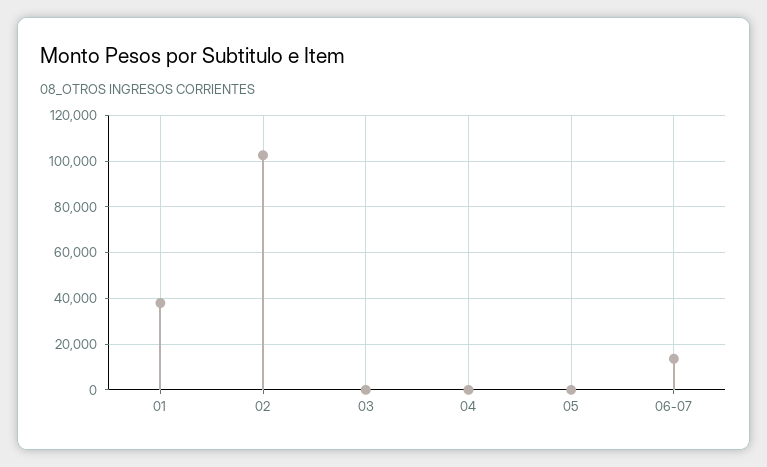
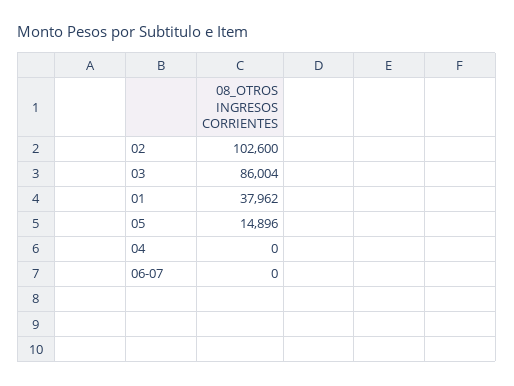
03: 0 -> 86004
05: 0 -> 14896
06-07: 15000 -> 0

